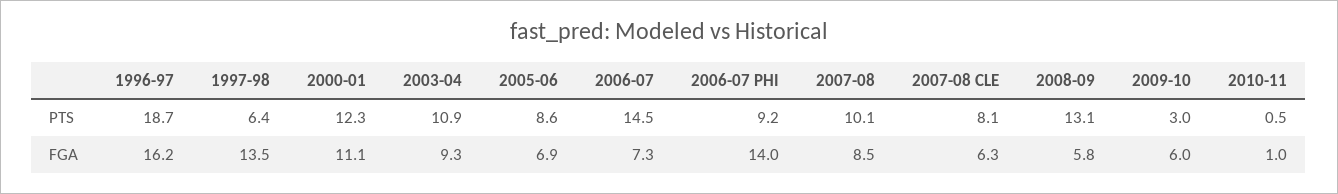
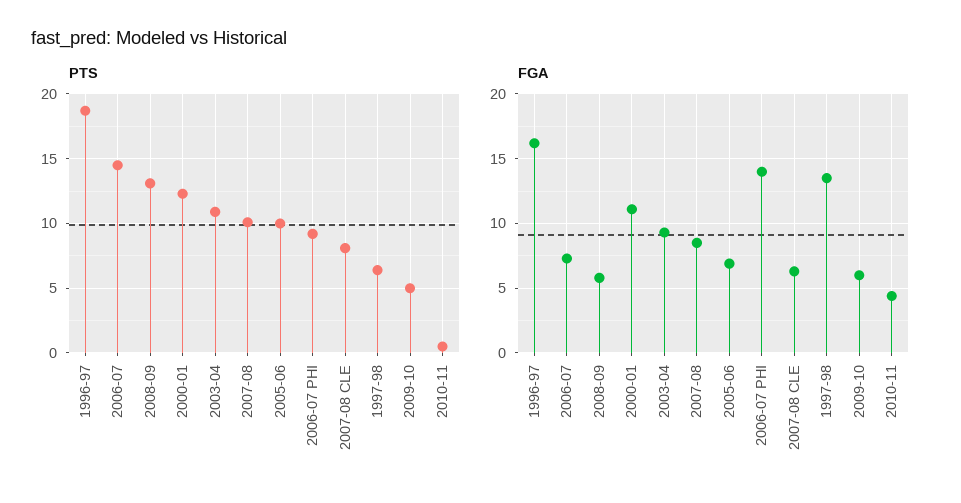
PTS, 2005-06: 8.6 -> 10
PTS, 2009-10: 3 -> 5
FGA, 2010-11: 1 -> 4.5

